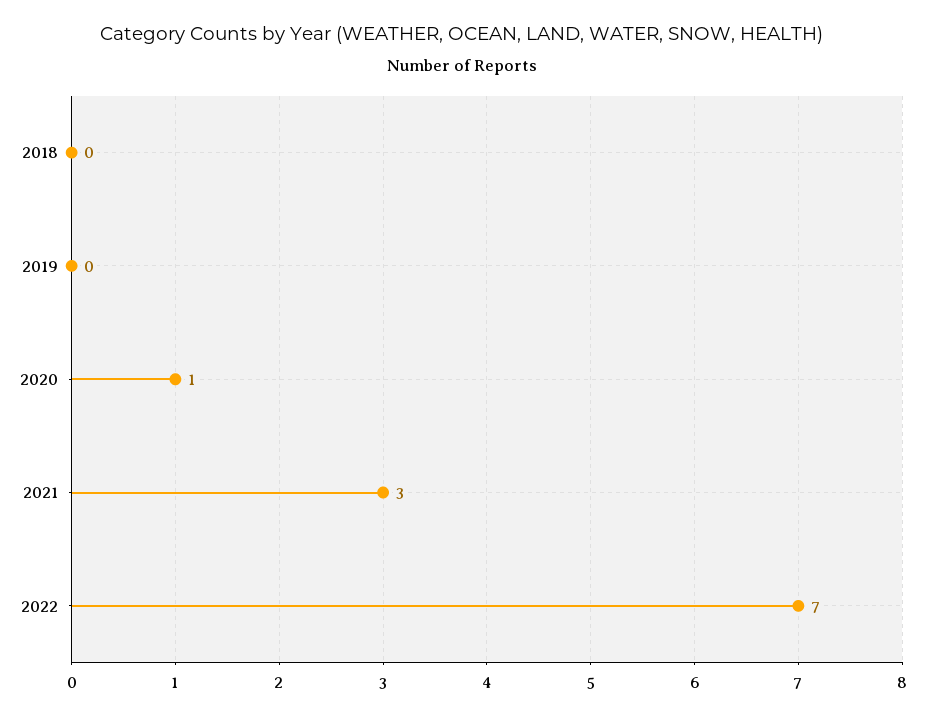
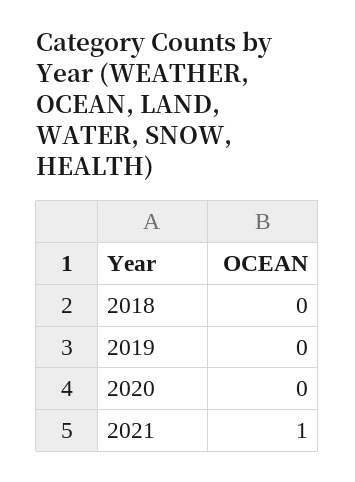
2020: 1 -> 0
2021: 3 -> 1
2022: 7 -> none

